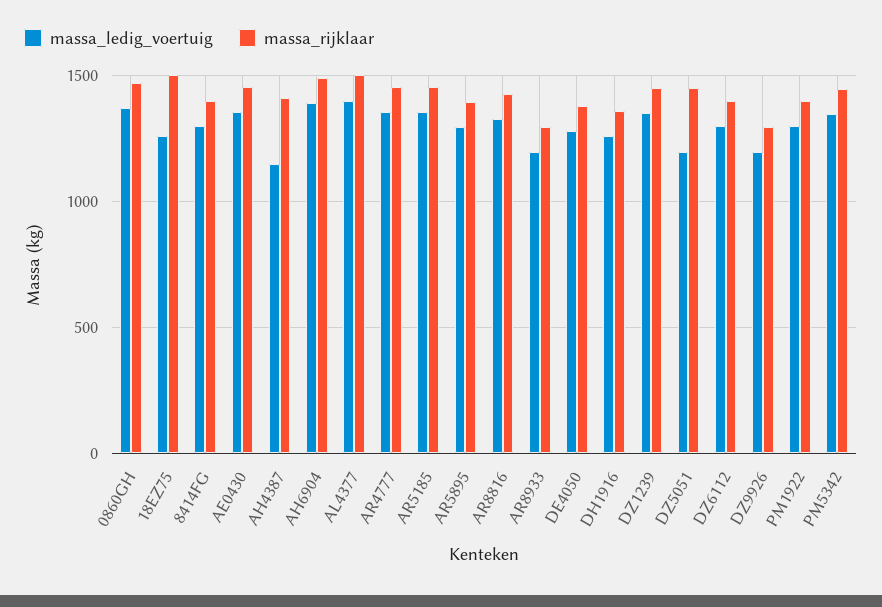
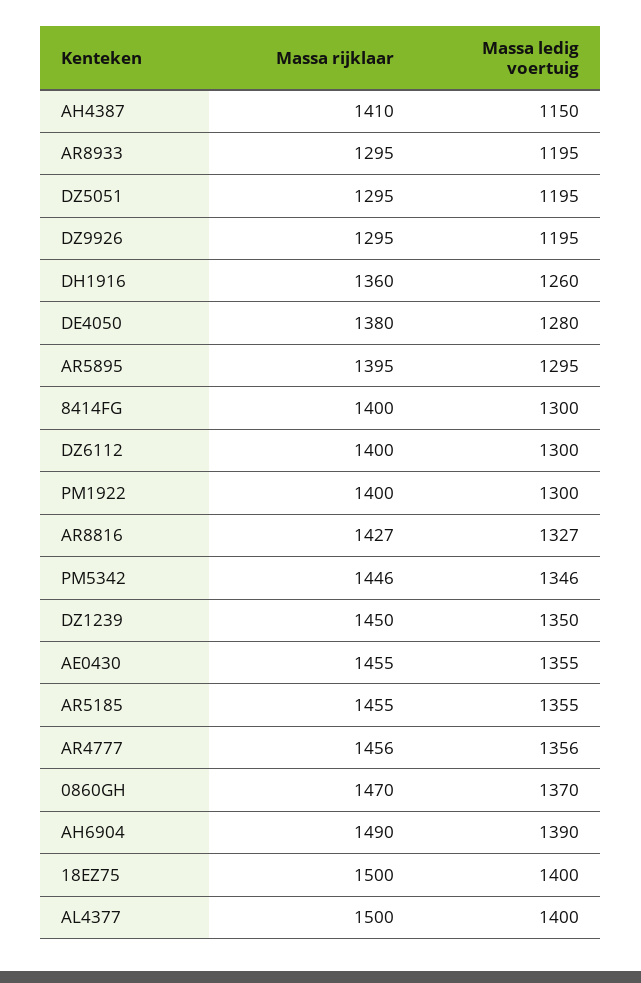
massa_ledig_voertuig, 18EZ75: 1250 -> 1400
massa_rijklaar, DZ5051: 1450 -> 1295

